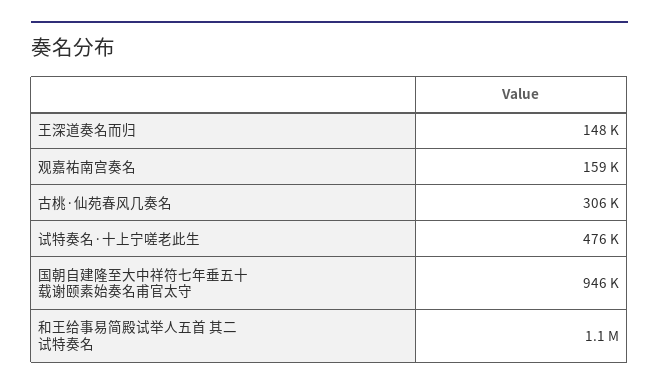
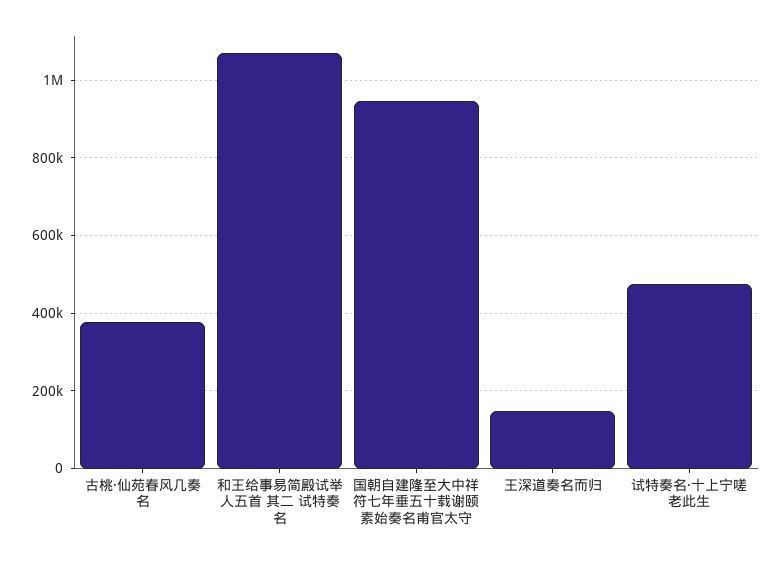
观嘉祐南宫奏名: 159000 -> none
古桃·仙苑春风几奏名: 306000 -> 380000

